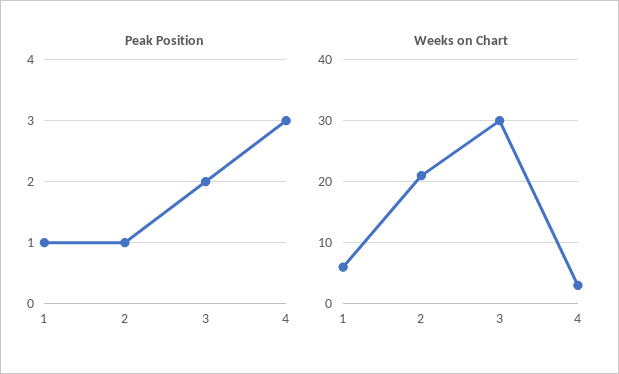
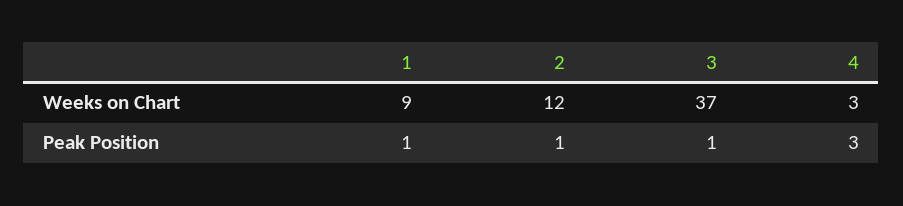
Peak Position, 3: 2 -> 1
Weeks on Chart, 1: 6 -> 9
Weeks on Chart, 2: 21 -> 12
Weeks on Chart, 3: 30 -> 37

